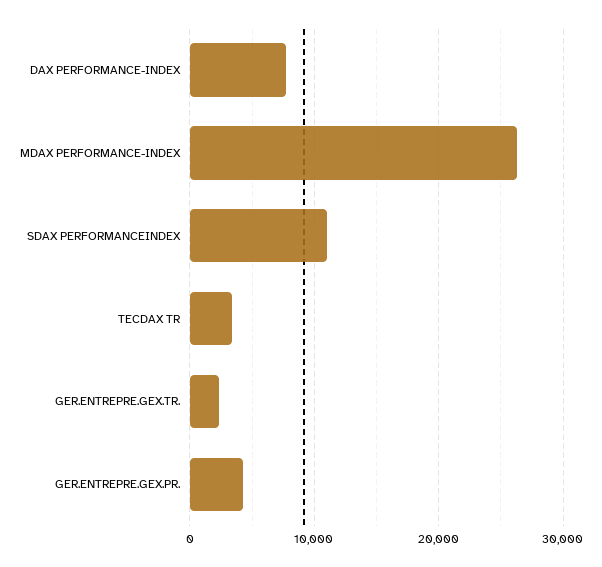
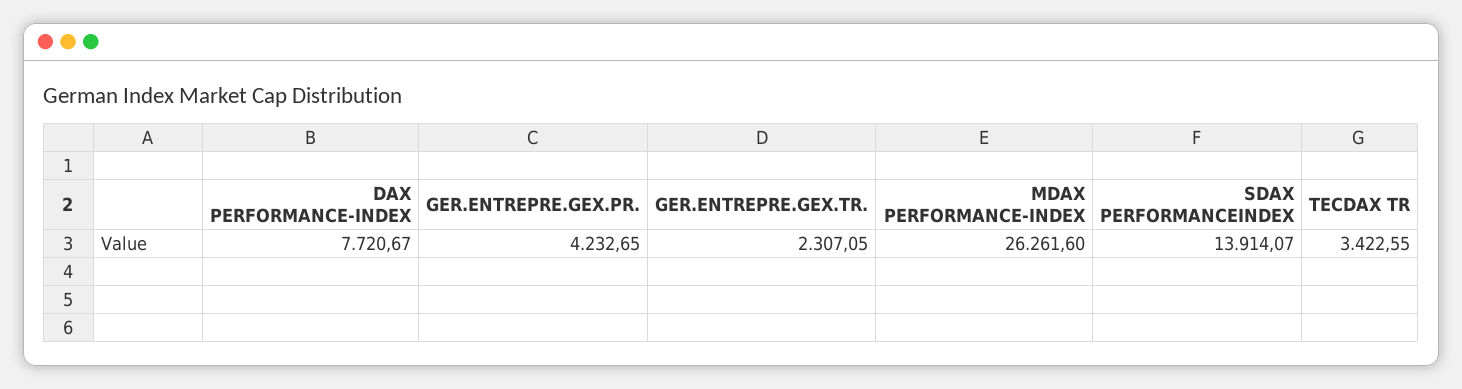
SDAX PERFORMANCEINDEX: 11000 -> 13914.07

